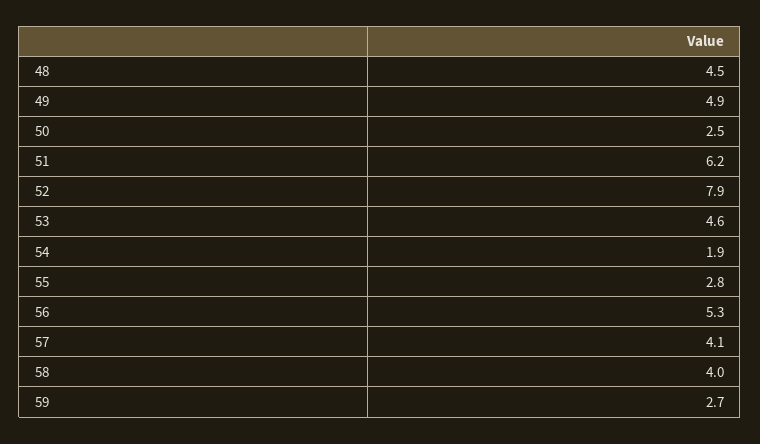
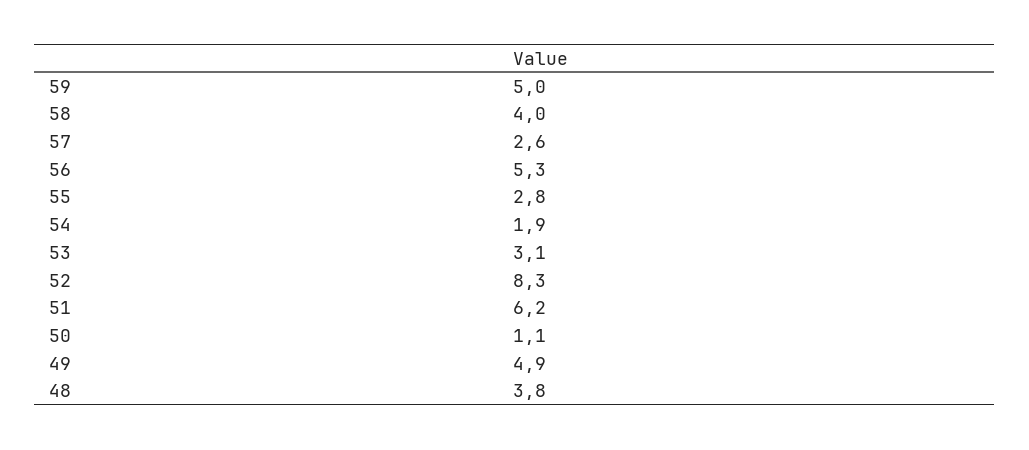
48: 4.5 -> 3.8
50: 2.5 -> 1.1
52: 7.9 -> 8.3
53: 4.6 -> 3.1
57: 4.1 -> 2.6
59: 2.7 -> 5

